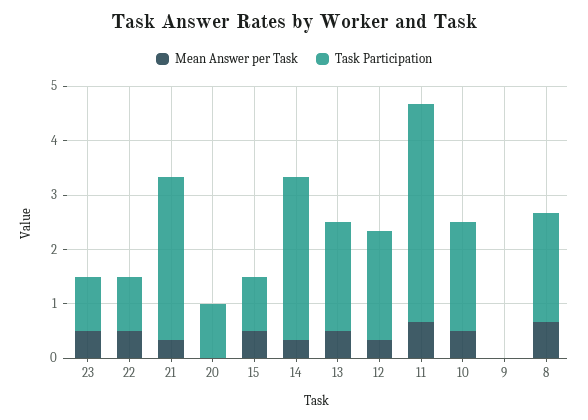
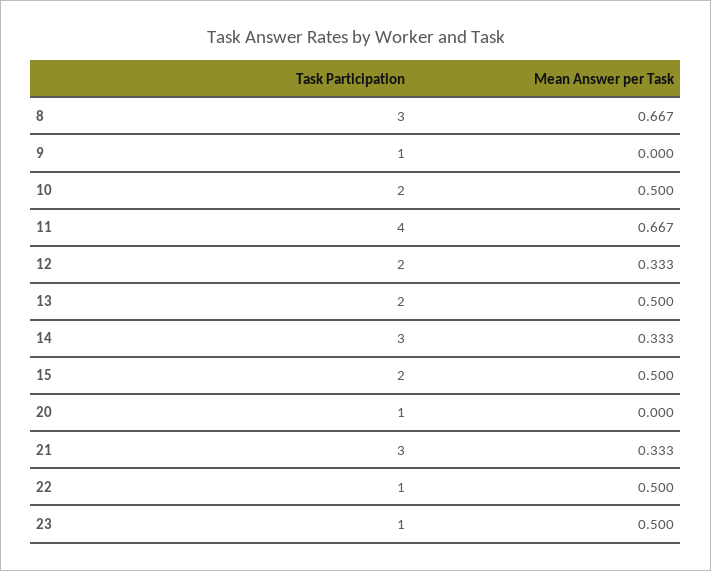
Task Participation, 15: 1 -> 2
Task Participation, 9: 0 -> 1
Task Participation, 8: 2 -> 3

